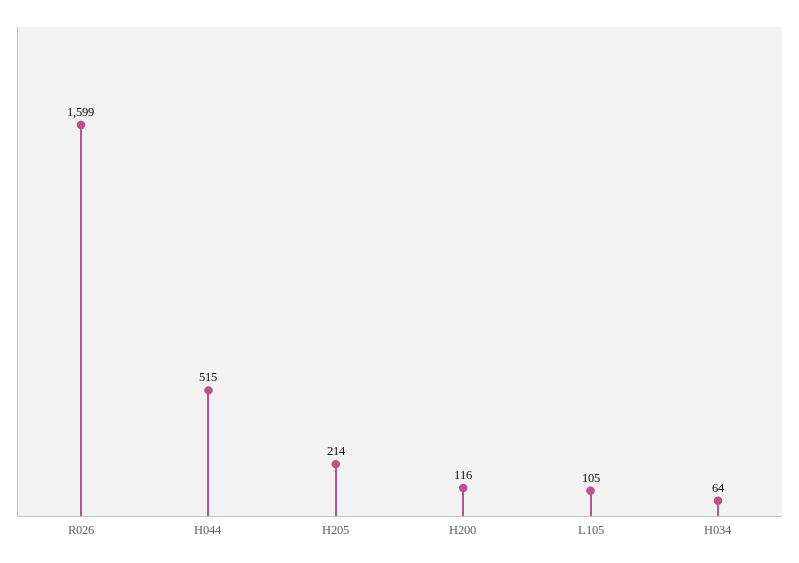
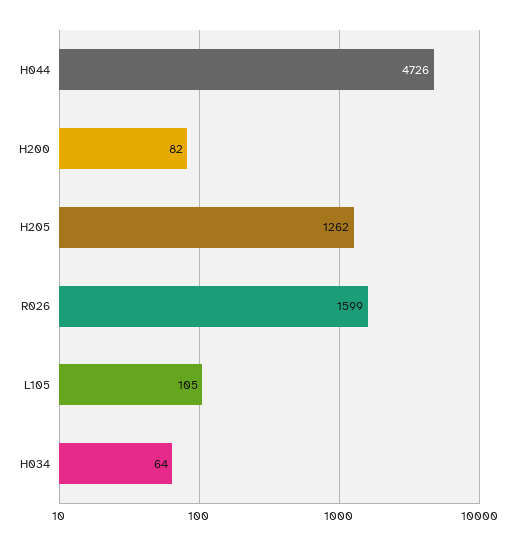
H044: 515 -> 4726
H205: 214 -> 1262
H200: 116 -> 82

